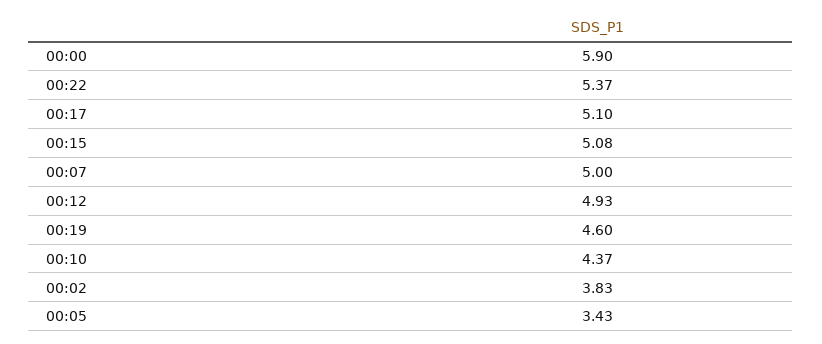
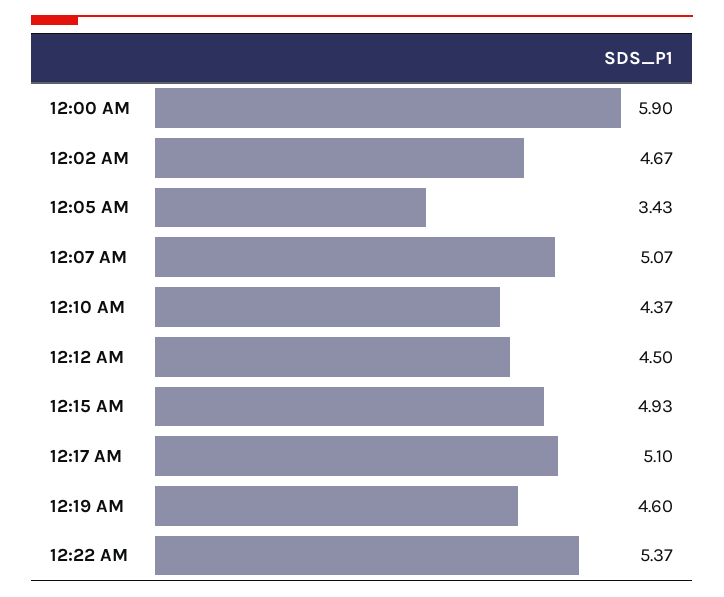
00:15: 5.08 -> 4.93
00:07: 5 -> 5.07
00:12: 4.93 -> 4.5
00:02: 3.83 -> 4.67

